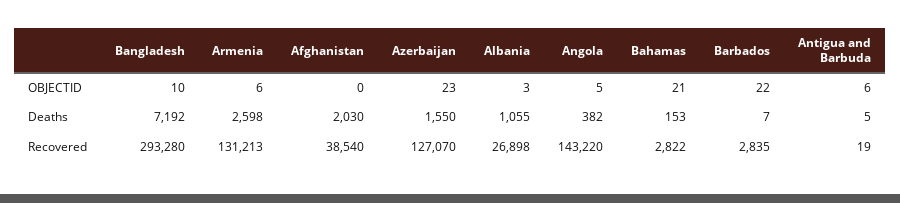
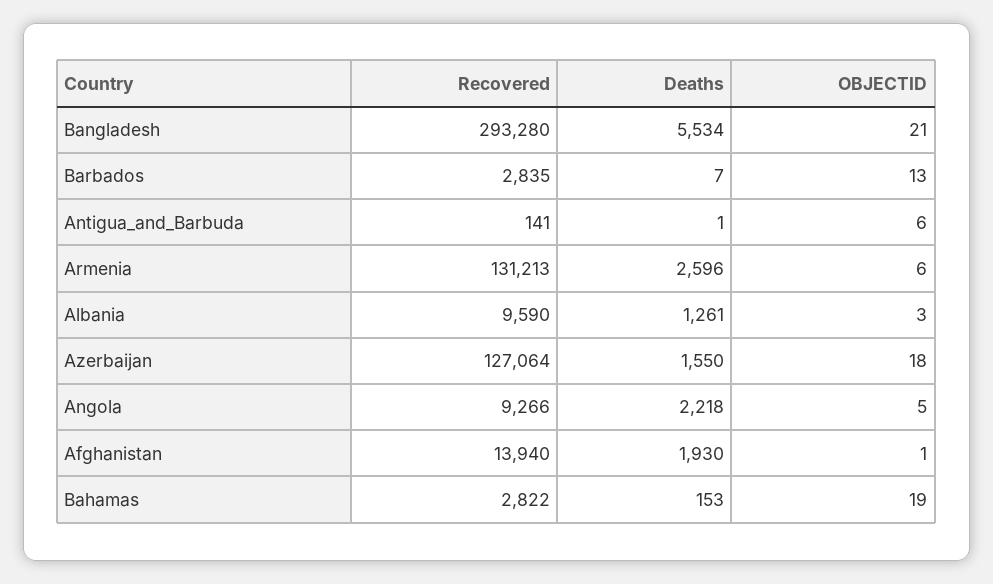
Bangladesh, OBJECTID: 10 -> 21
Afghanistan, OBJECTID: 0 -> 1
Azerbaijan, OBJECTID: 23 -> 18
Bahamas, OBJECTID: 21 -> 19
Barbados, OBJECTID: 22 -> 13
Bangladesh, Deaths: 7192 -> 5534
Armenia, Deaths: 2598 -> 2596
Afghanistan, Deaths: 2030 -> 1930
Albania, Deaths: 1055 -> 1261
Angola, Deaths: 382 -> 2218
Antigua and Barbuda, Deaths: 5 -> 1
Afghanistan, Recovered: 38540 -> 13940
Azerbaijan, Recovered: 127070 -> 127064
Albania, Recovered: 26898 -> 9590
Angola, Recovered: 143220 -> 9266
Antigua and Barbuda, Recovered: 19 -> 141

